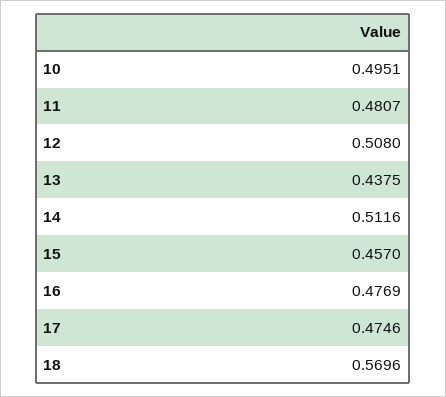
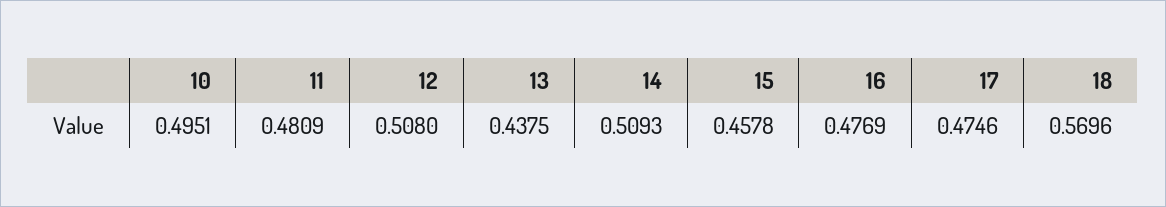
11: 0.4807 -> 0.4809
14: 0.5116 -> 0.5093
15: 0.457 -> 0.4578

